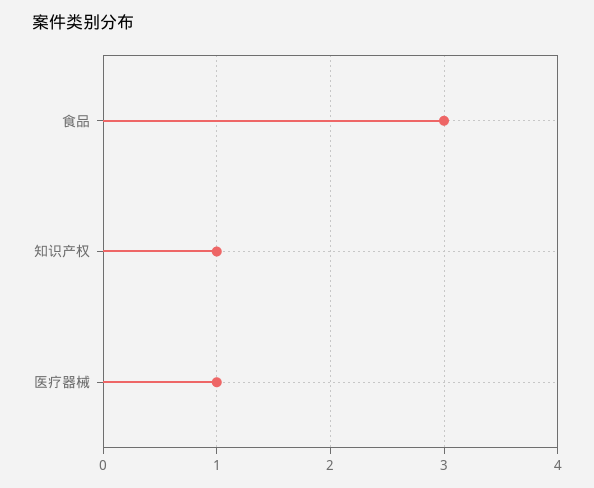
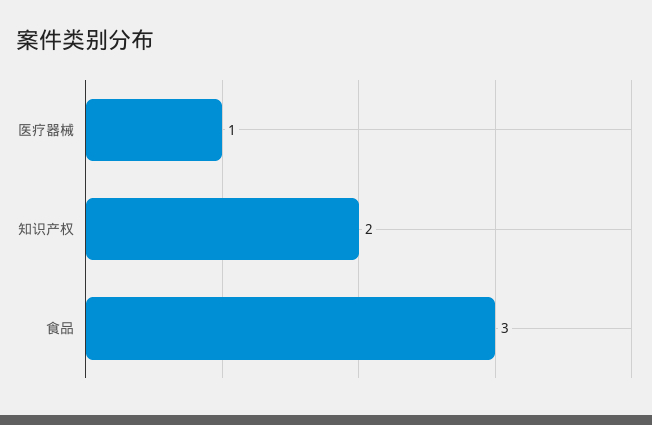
知识产权: 1 -> 2

